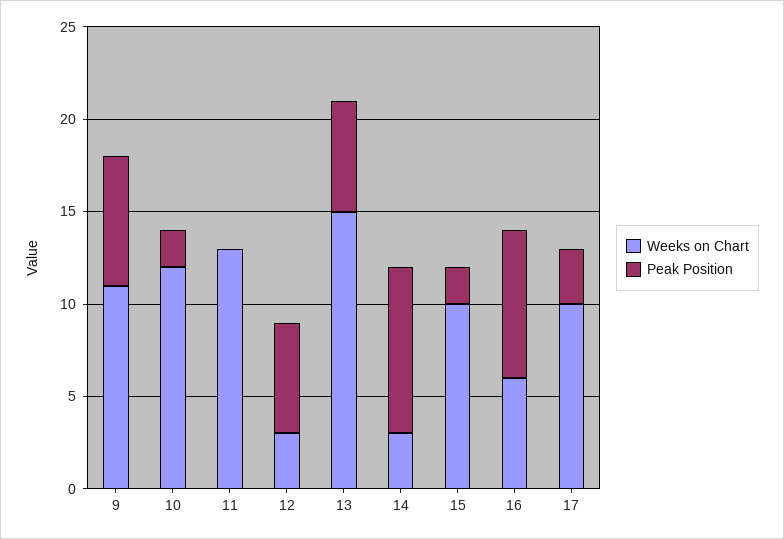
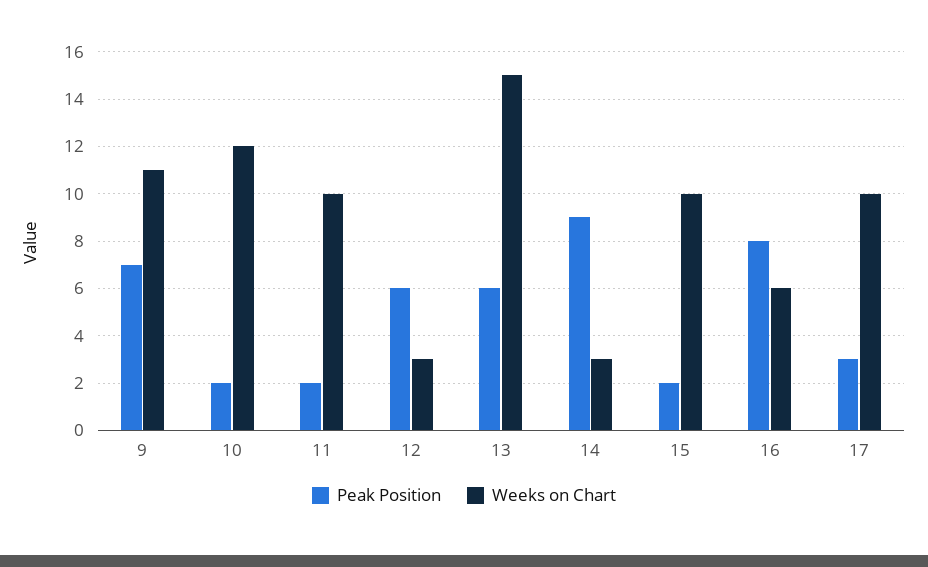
Weeks on Chart, 11: 13 -> 10
Peak Position, 11: 0 -> 2

